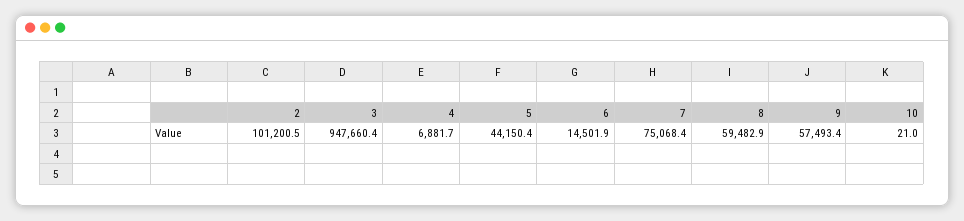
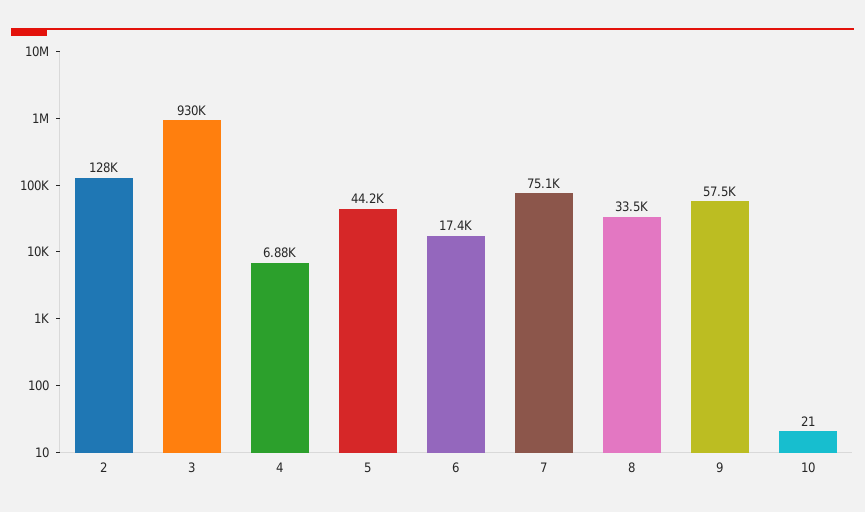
2: 101200.5 -> 128000
3: 947660.4 -> 930000
6: 14501.9 -> 17400
8: 59482.9 -> 33500

